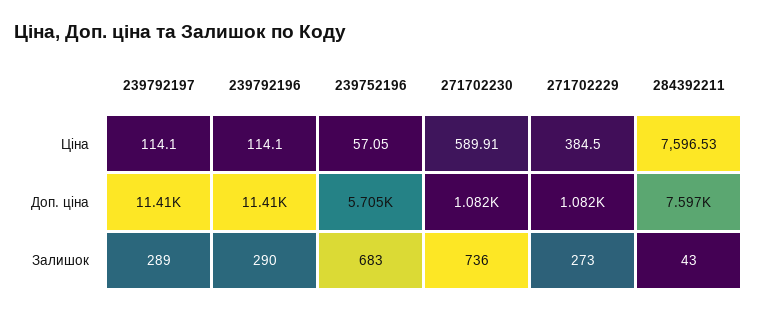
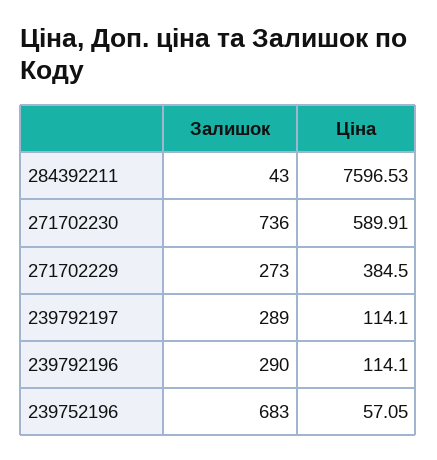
239792197, Доп. ціна: 11410 -> none
239792196, Доп. ціна: 11410 -> none
239752196, Доп. ціна: 5705 -> none
271702230, Доп. ціна: 1082 -> none
271702229, Доп. ціна: 1082 -> none
284392211, Доп. ціна: 7597 -> none

